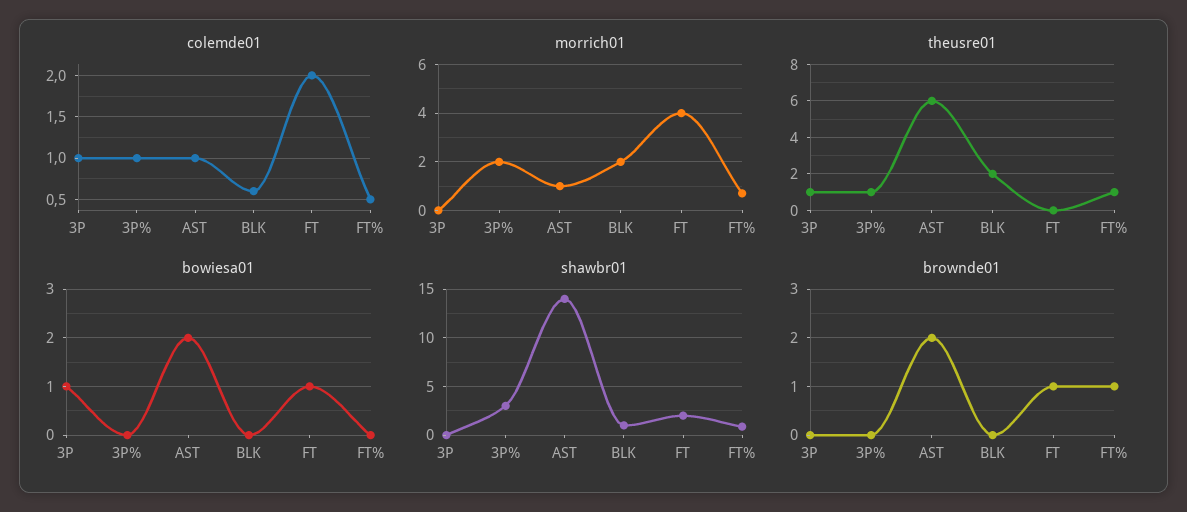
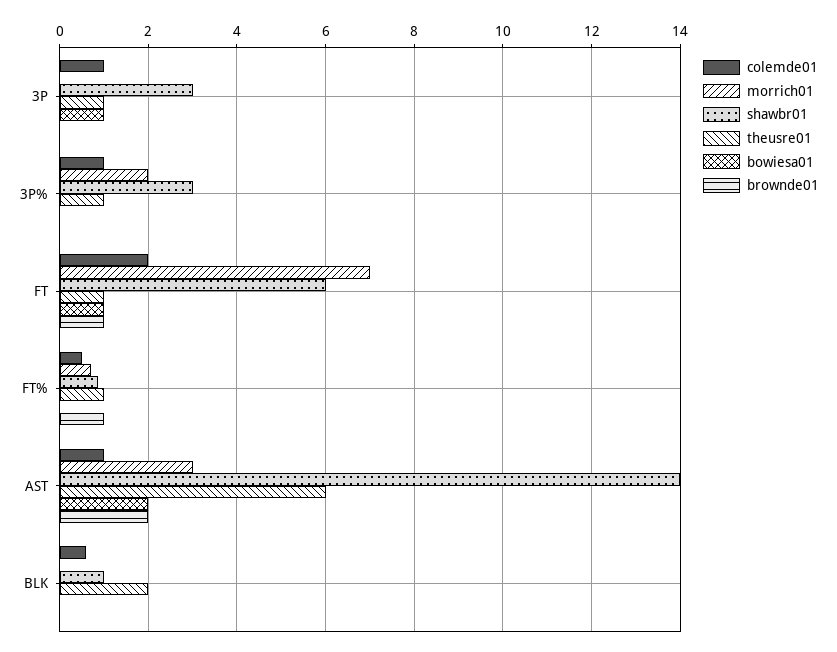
morrich01, AST: 1 -> 3
morrich01, BLK: 2 -> 0
morrich01, FT: 4 -> 7
theusre01, FT: 0 -> 1
shawbr01, 3P: 0 -> 3
shawbr01, FT: 2 -> 6

